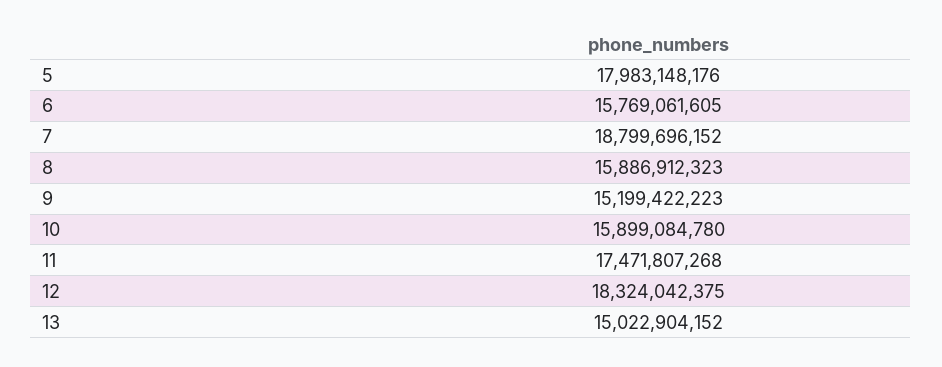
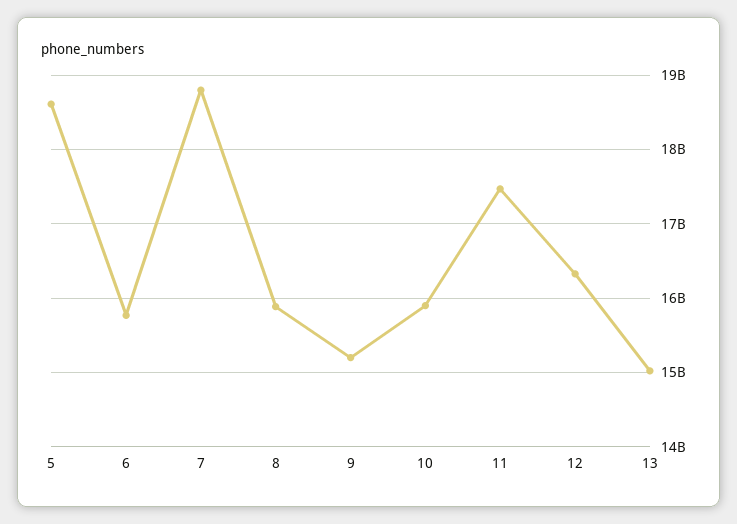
5: 17983148176 -> 18600000000
12: 18324042375 -> 16300000000

